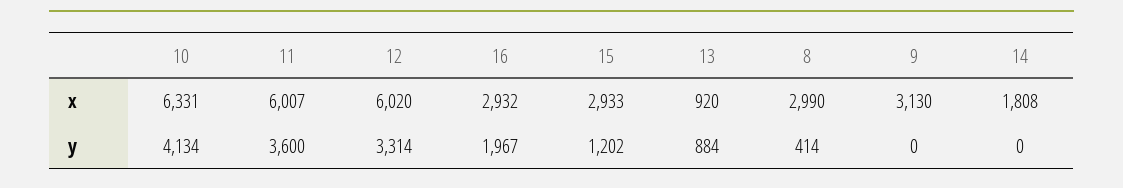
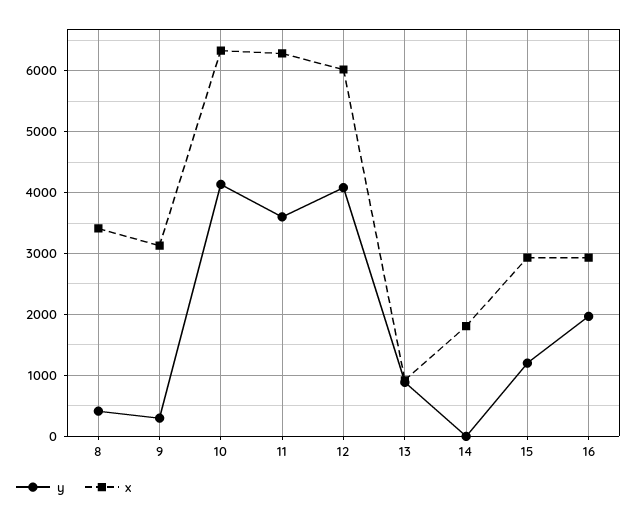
x, 11: 6007 -> 6300
x, 8: 2990 -> 3400
y, 12: 3314 -> 4100
y, 9: 0 -> 300

